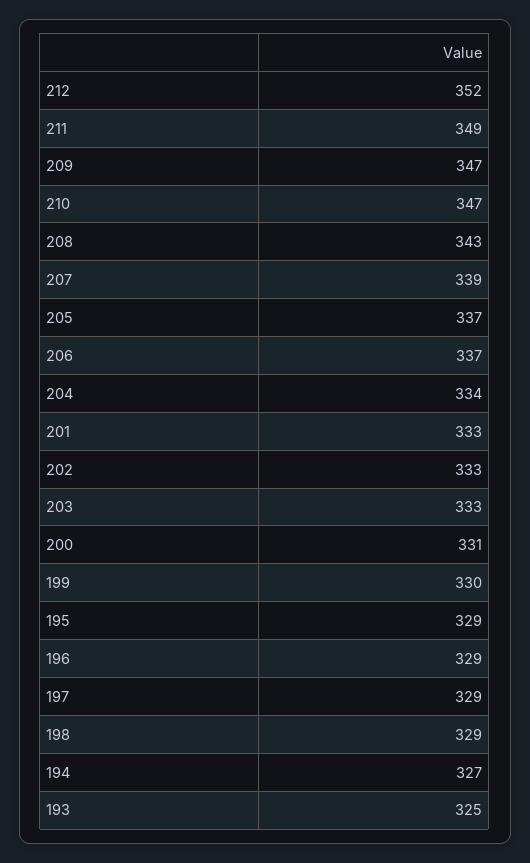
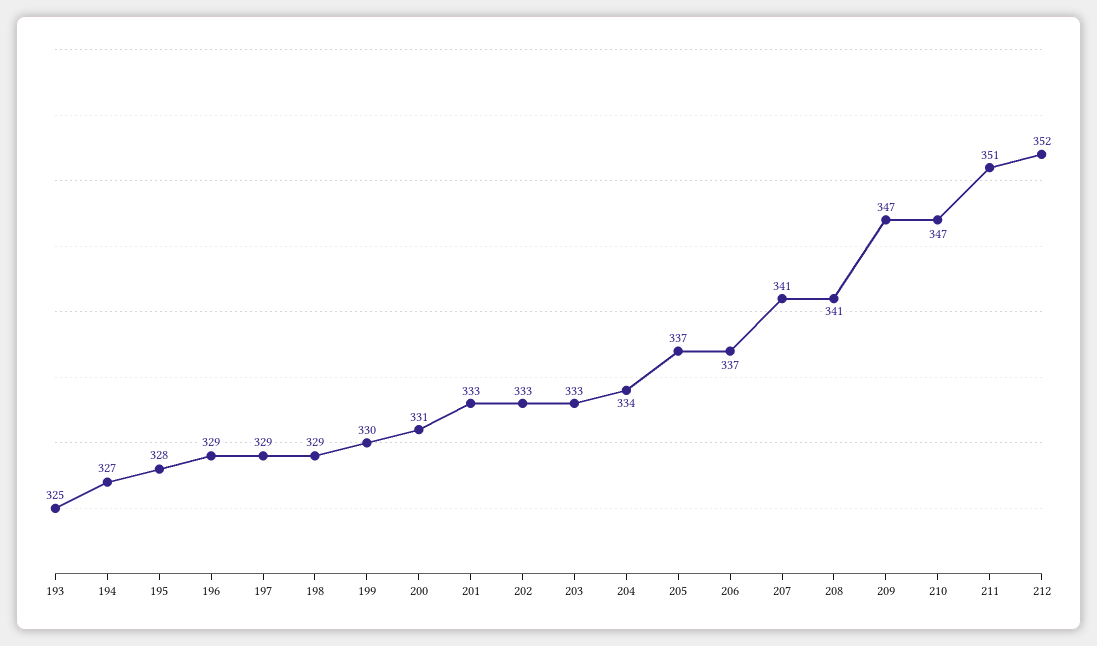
211: 349 -> 351
208: 343 -> 341
207: 339 -> 341
195: 329 -> 328

